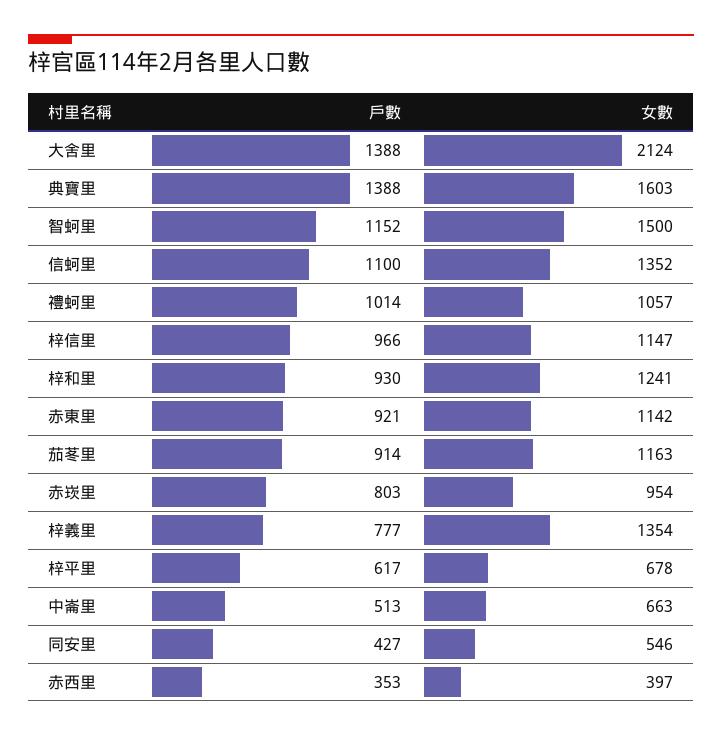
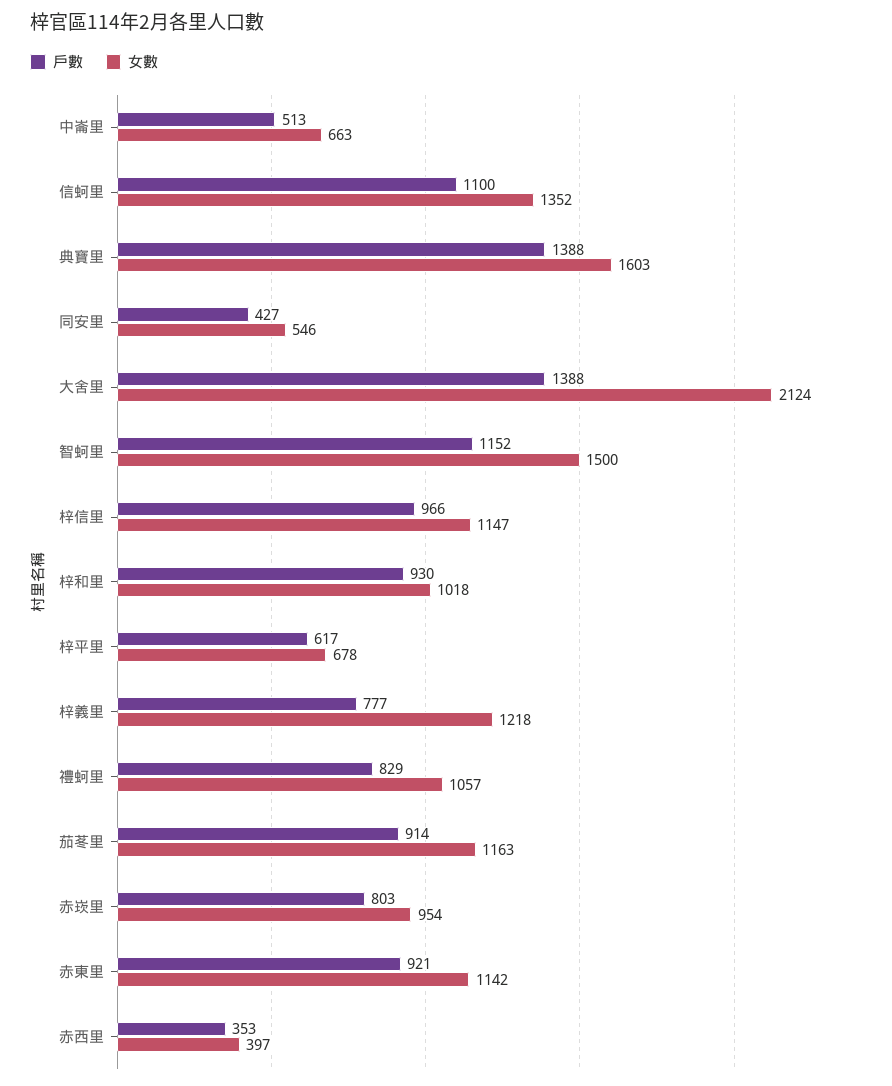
戶數, 禮蚵里: 1014 -> 829
女數, 梓和里: 1241 -> 1018
女數, 梓義里: 1354 -> 1218

